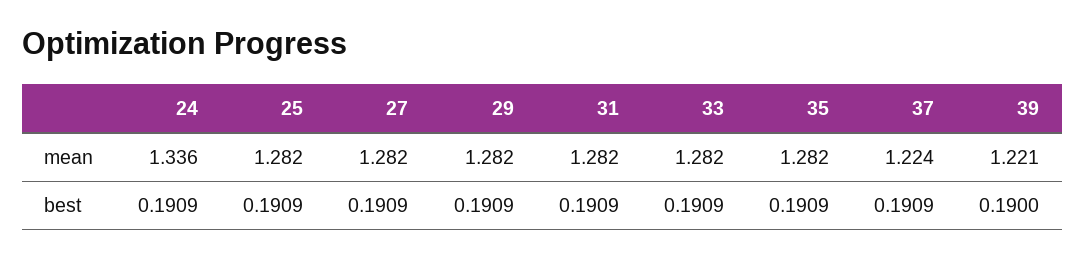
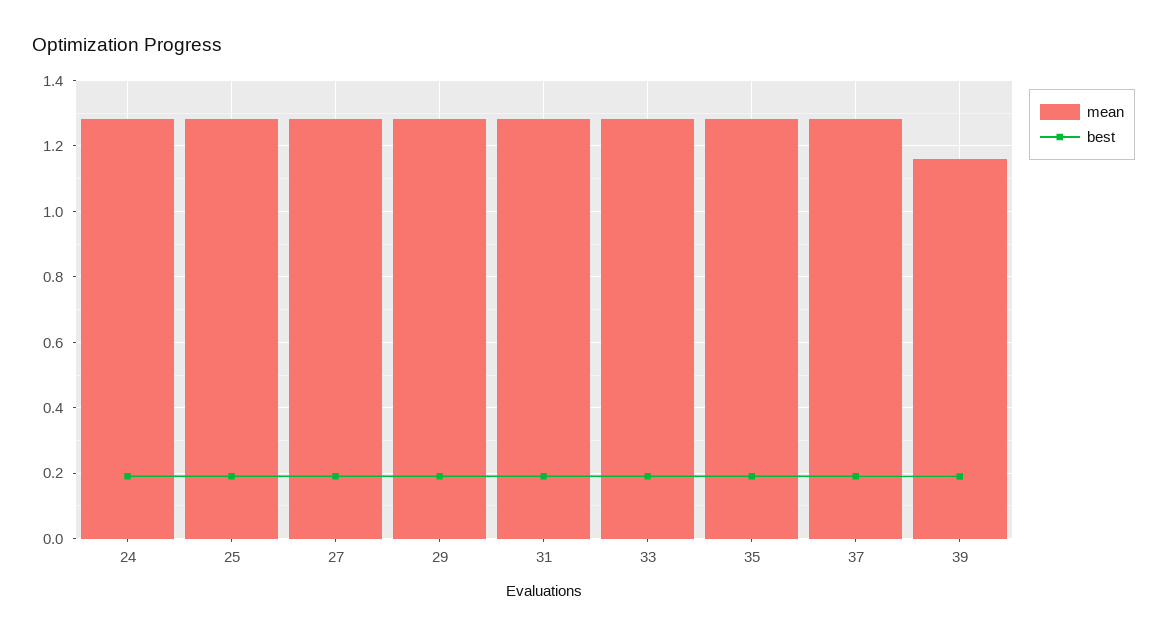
mean, 24: 1.336 -> 1.28
mean, 37: 1.224 -> 1.28
mean, 39: 1.221 -> 1.16

